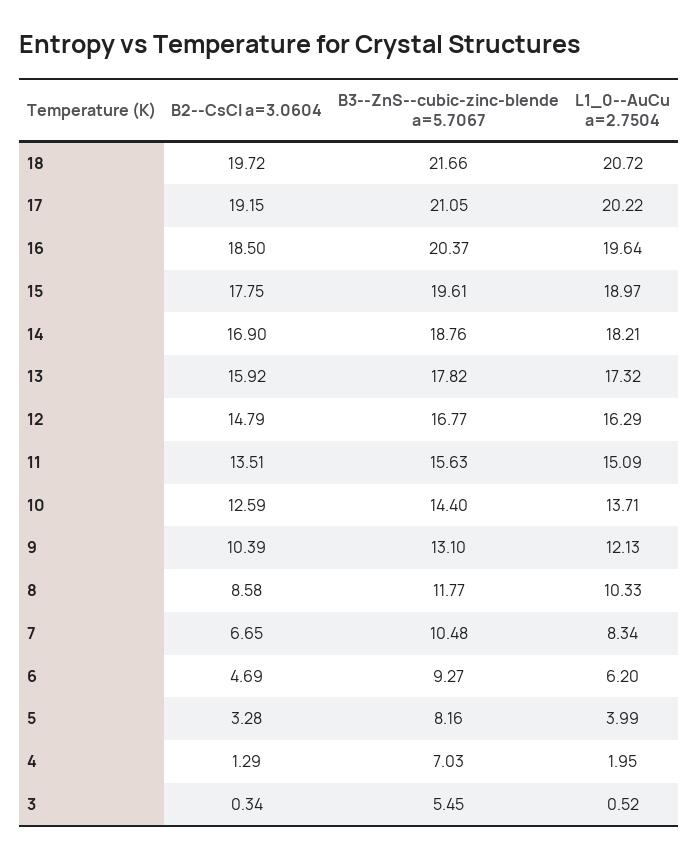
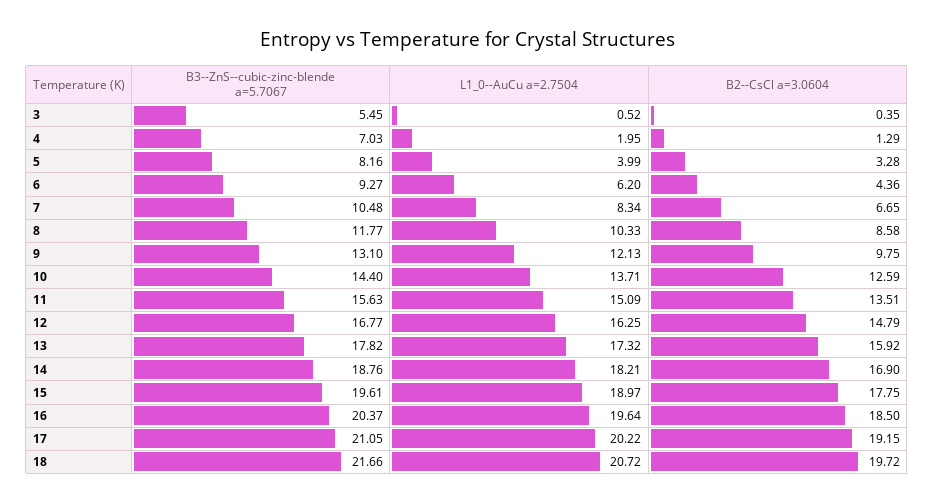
L1_0--AuCu a=2.7504, 12: 16.29 -> 16.25
B2--CsCl a=3.0604, 9: 10.39 -> 9.75
B2--CsCl a=3.0604, 6: 4.69 -> 4.36
B2--CsCl a=3.0604, 3: 0.34 -> 0.35

